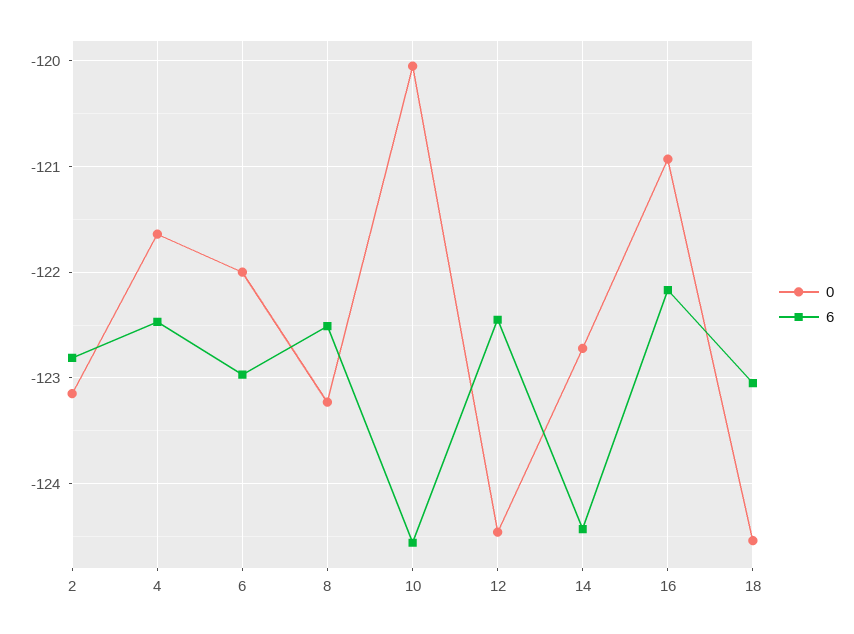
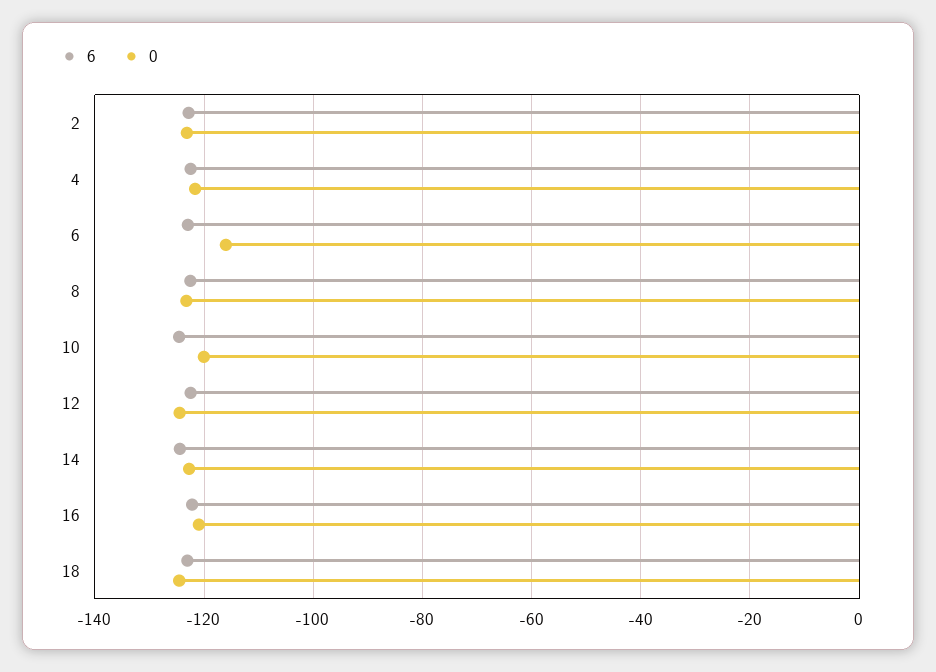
0, 6: -122 -> -116

